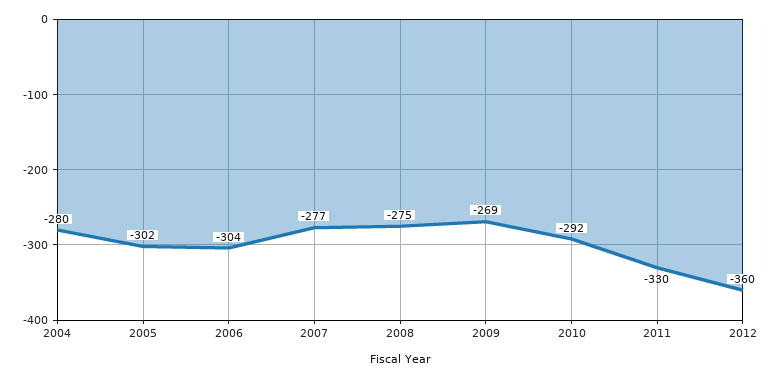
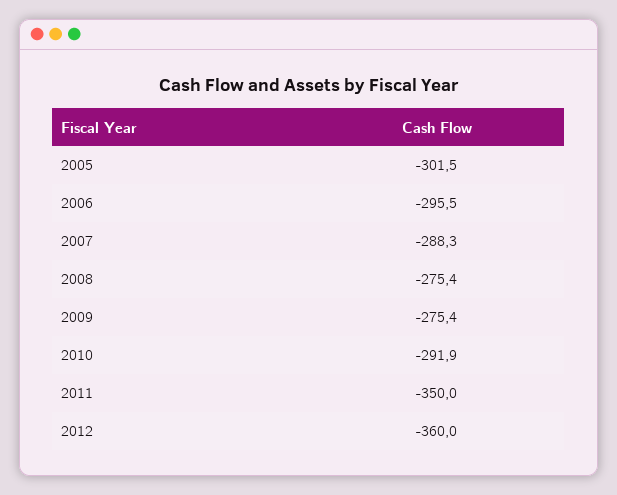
2004: -280 -> none
2006: -304 -> -295.5
2007: -277 -> -288.3
2009: -269 -> -275.4
2011: -330 -> -350

